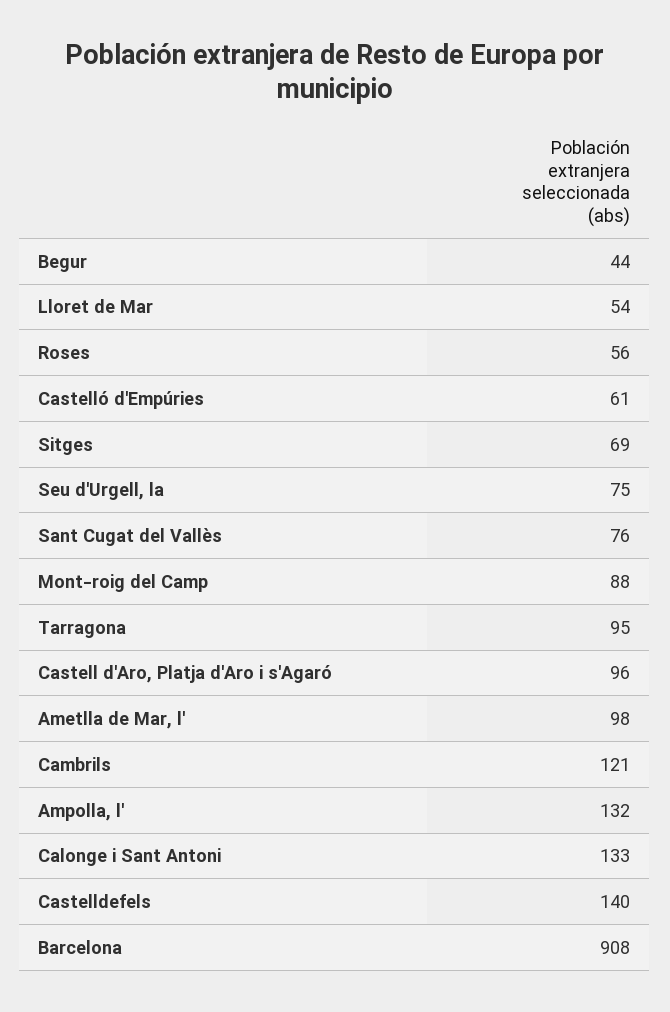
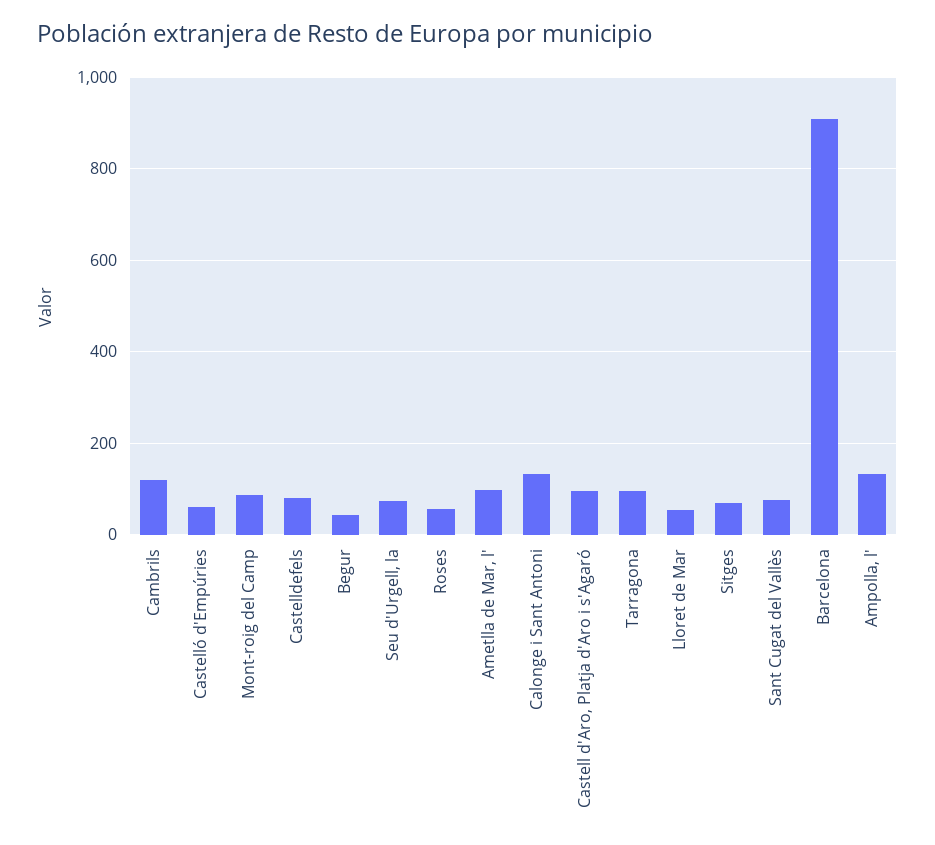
Castelldefels: 140 -> 80

